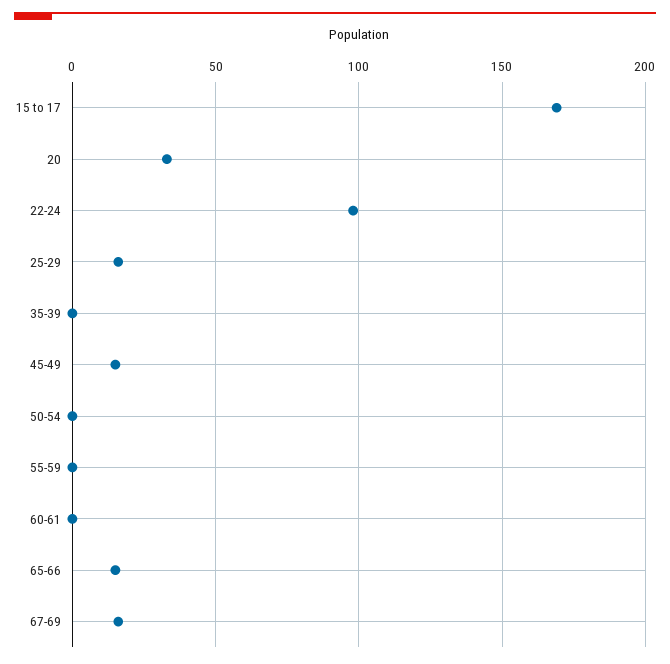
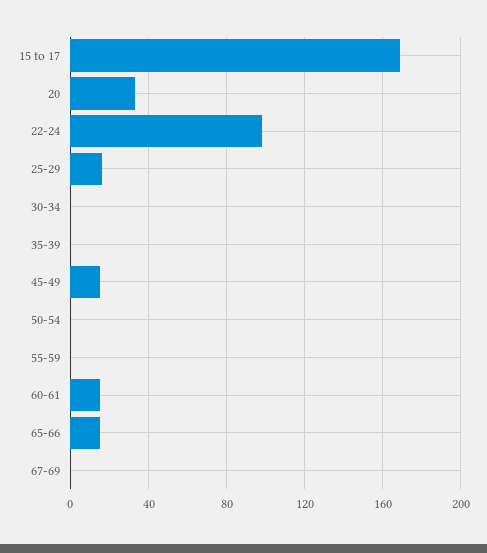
60-61: 0 -> 15
67-69: 15 -> 0
30-34: none -> 0

